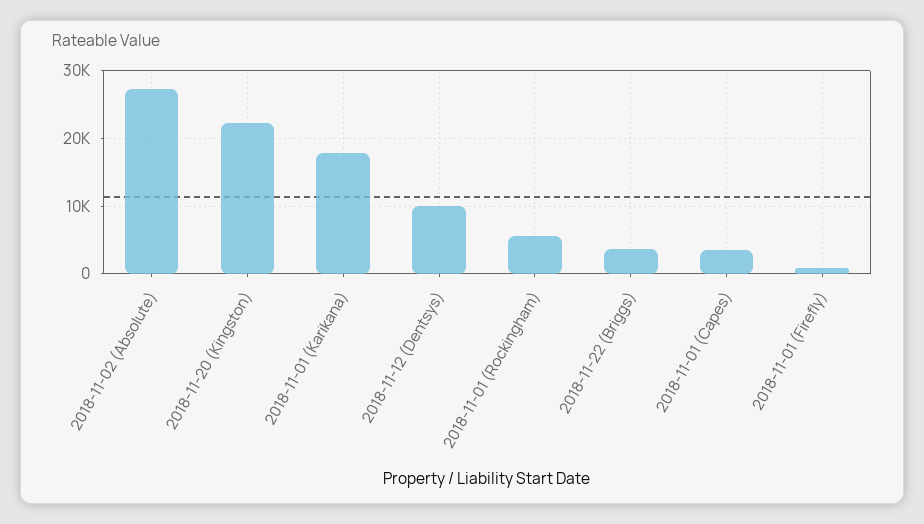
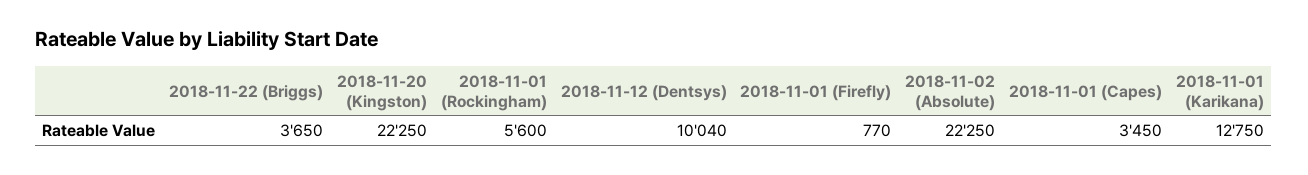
2018-11-02 (Absolute): 27000 -> 22250
2018-11-01 (Karikana): 18000 -> 12750

